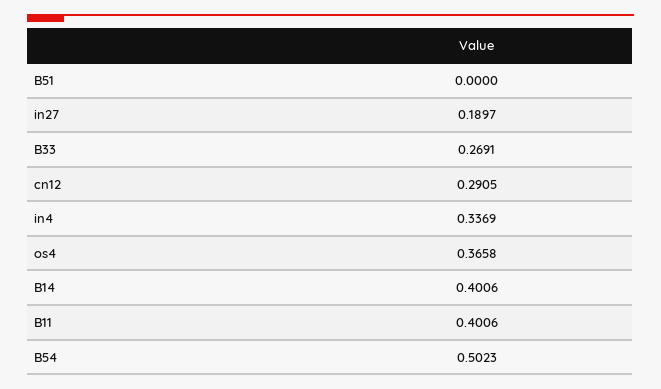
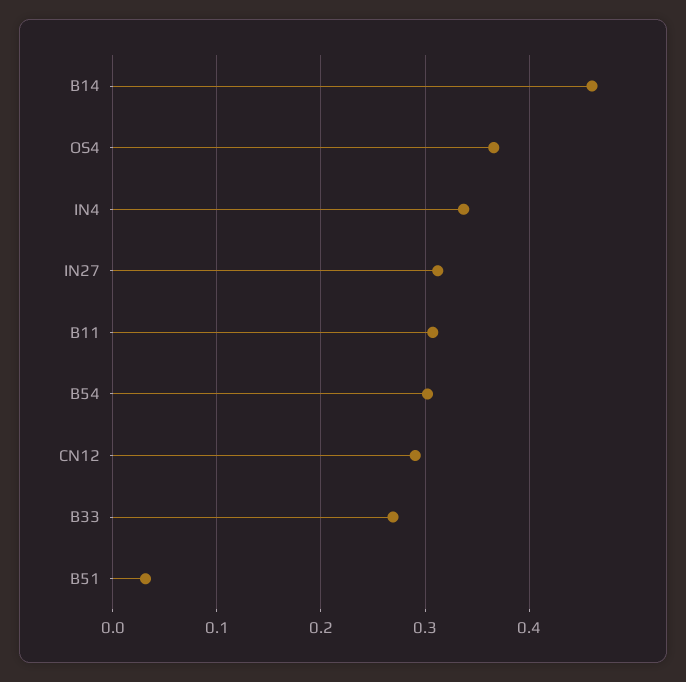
B51: 0 -> 0.03
in27: 0.1897 -> 0.31
B14: 0.4006 -> 0.46
B11: 0.4006 -> 0.31
B54: 0.5023 -> 0.3

